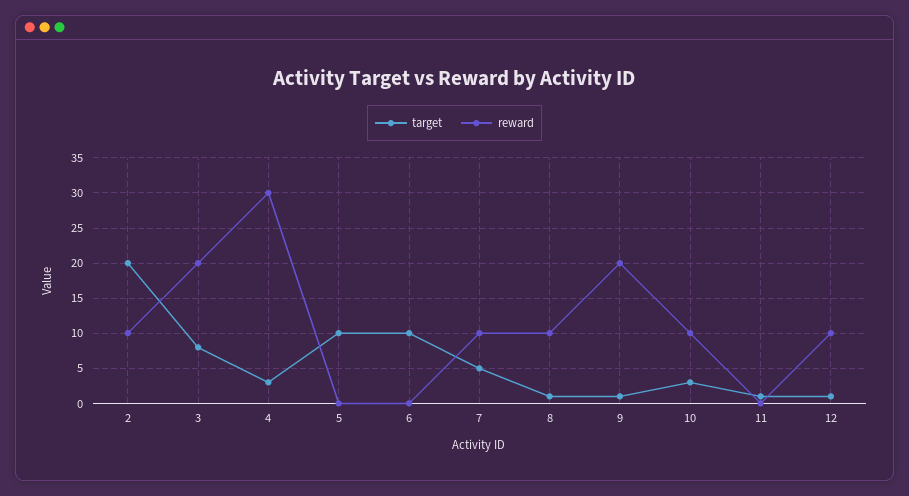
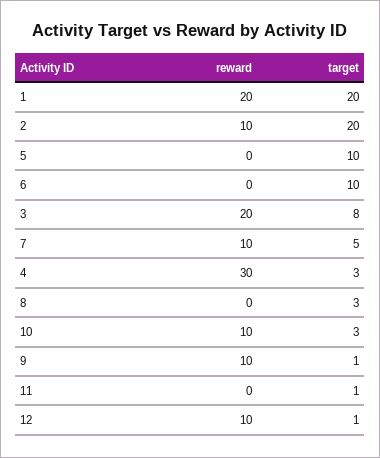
target, 8: 1 -> 3
reward, 8: 10 -> 0
reward, 9: 20 -> 10
reward, 1: none -> 20
target, 1: none -> 20

